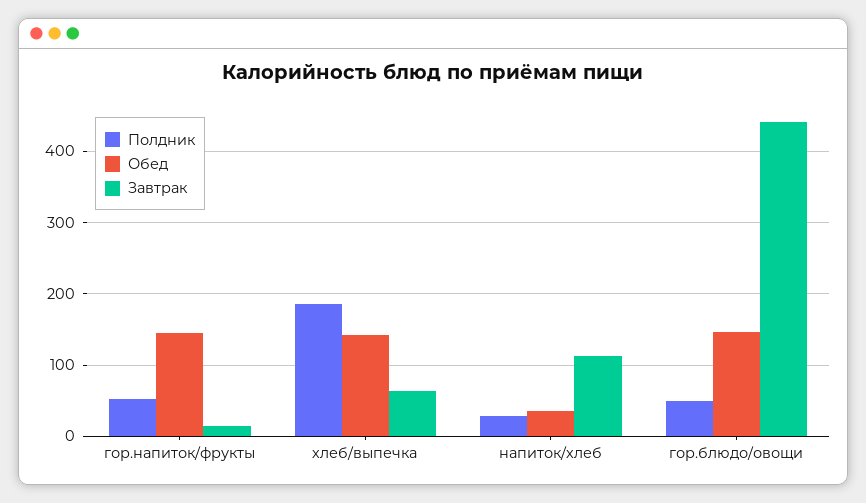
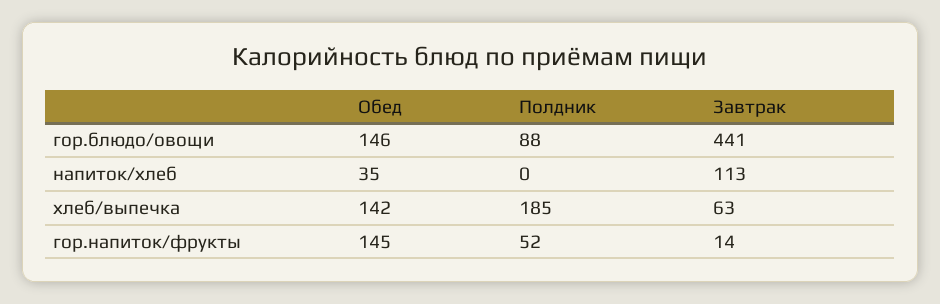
Полдник, напиток/хлеб: 30 -> 0
Полдник, гор.блюдо/овощи: 50 -> 88

